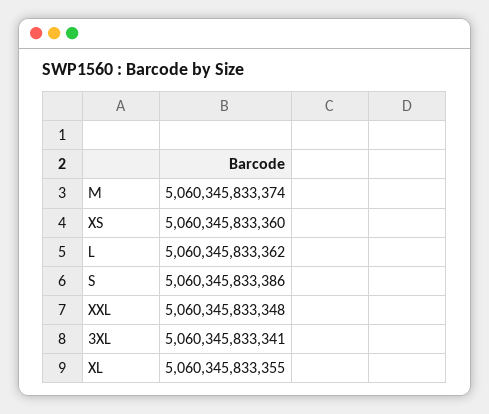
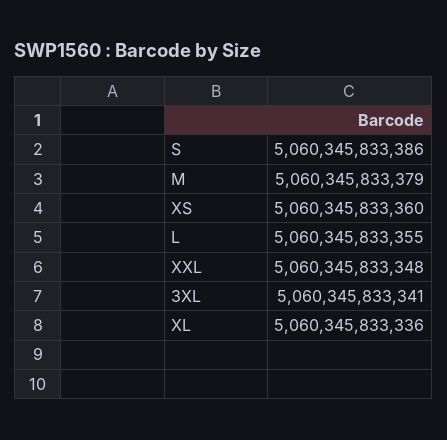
M: 5060345833374 -> 5060345833379
L: 5060345833362 -> 5060345833355
XL: 5060345833355 -> 5060345833336

